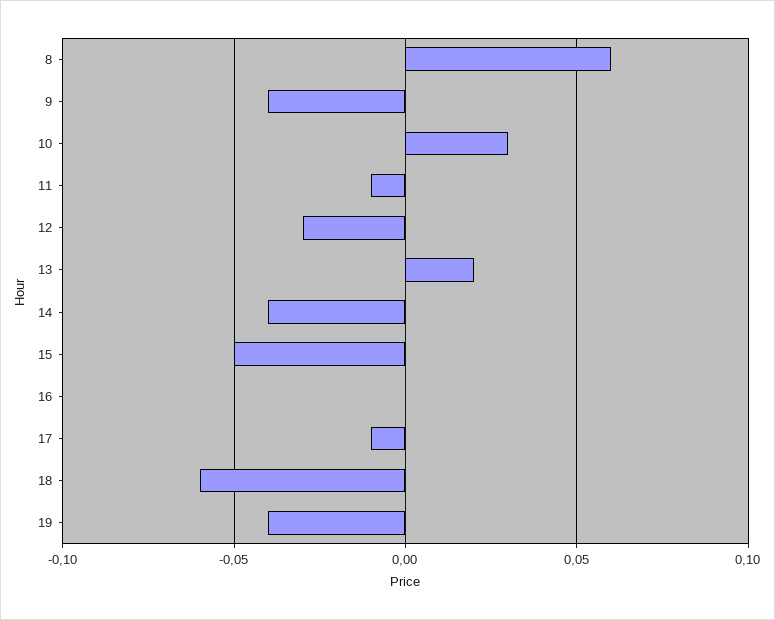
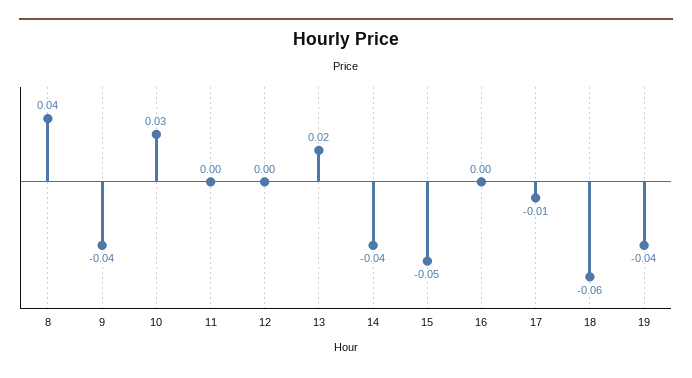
8: 0.06 -> 0.04
11: -0.01 -> 0
12: -0.03 -> 0

